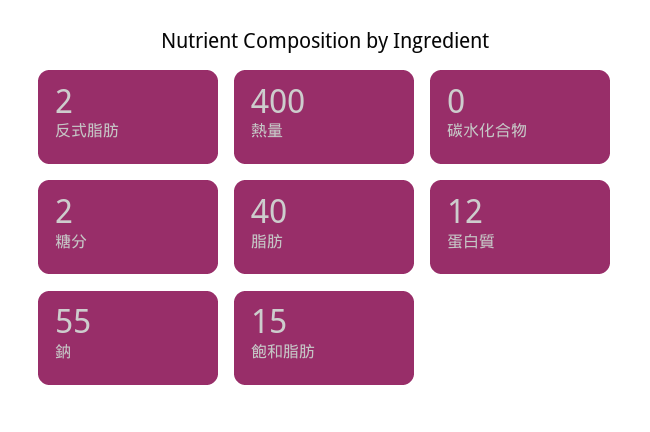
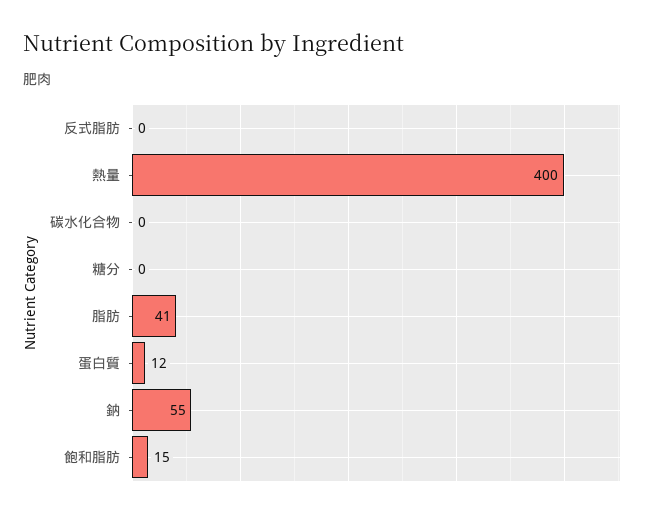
反式脂肪: 2 -> 0
糖分: 2 -> 0
脂肪: 40 -> 41

